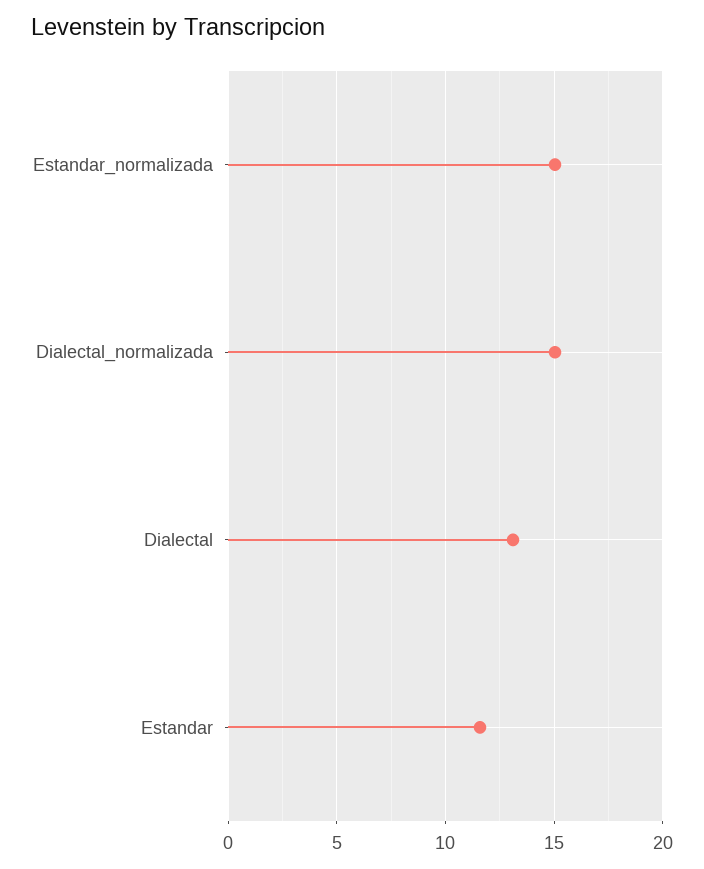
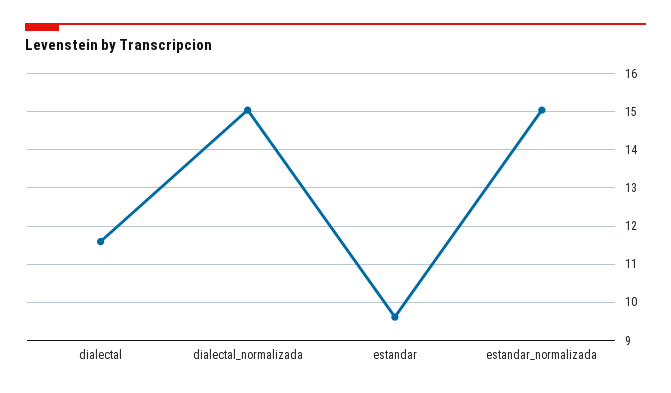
Dialectal: 13 -> 11.6
Estandar: 11.5 -> 9.6

